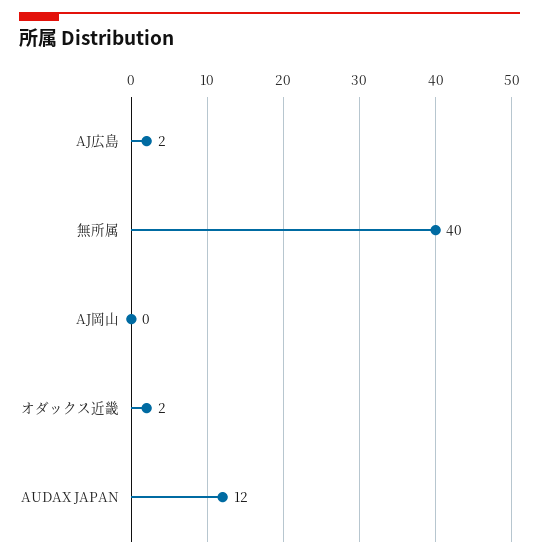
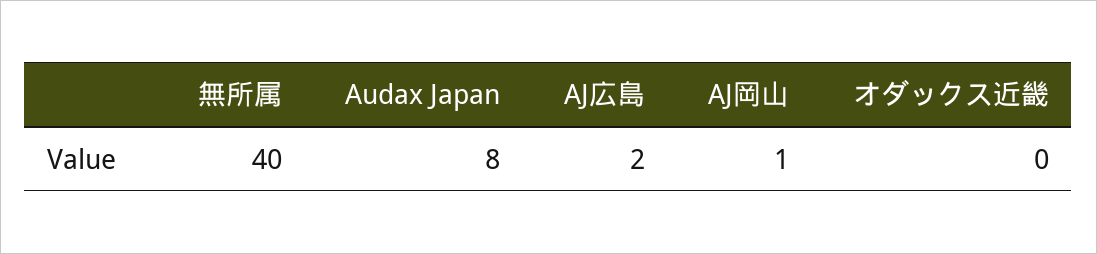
AJ岡山: 0 -> 1
オダックス近畿: 2 -> 0
AUDAX JAPAN: 12 -> 8

